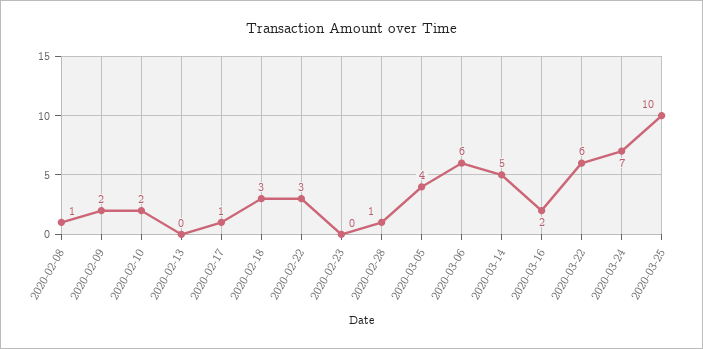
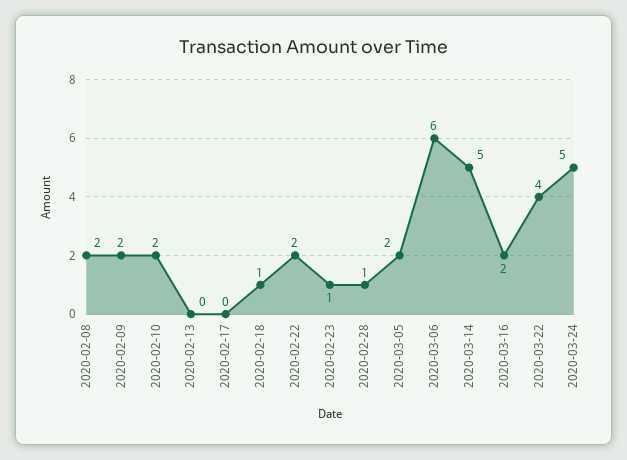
2020-02-08: 1 -> 2
2020-02-17: 1 -> 0
2020-02-18: 3 -> 1
2020-02-22: 3 -> 2
2020-02-23: 0 -> 1
2020-03-05: 4 -> 2
2020-03-22: 6 -> 4
2020-03-24: 7 -> 5
2020-03-25: 10 -> none

